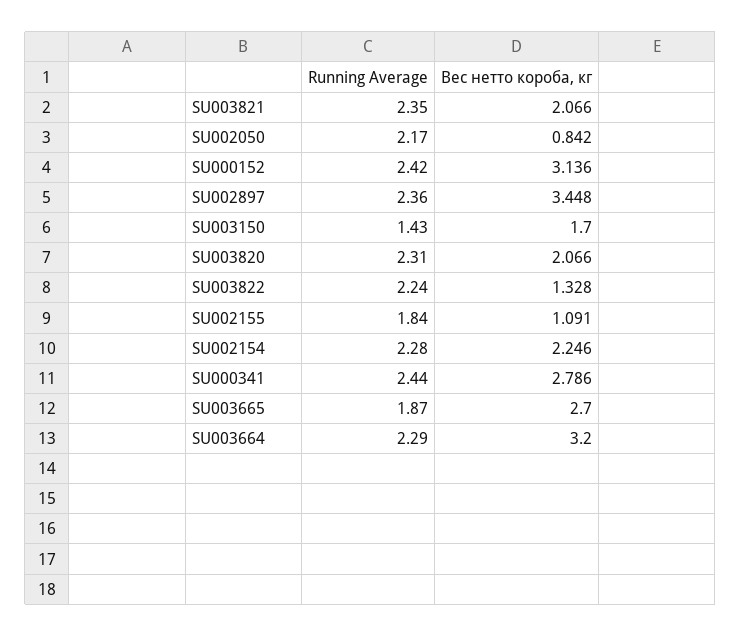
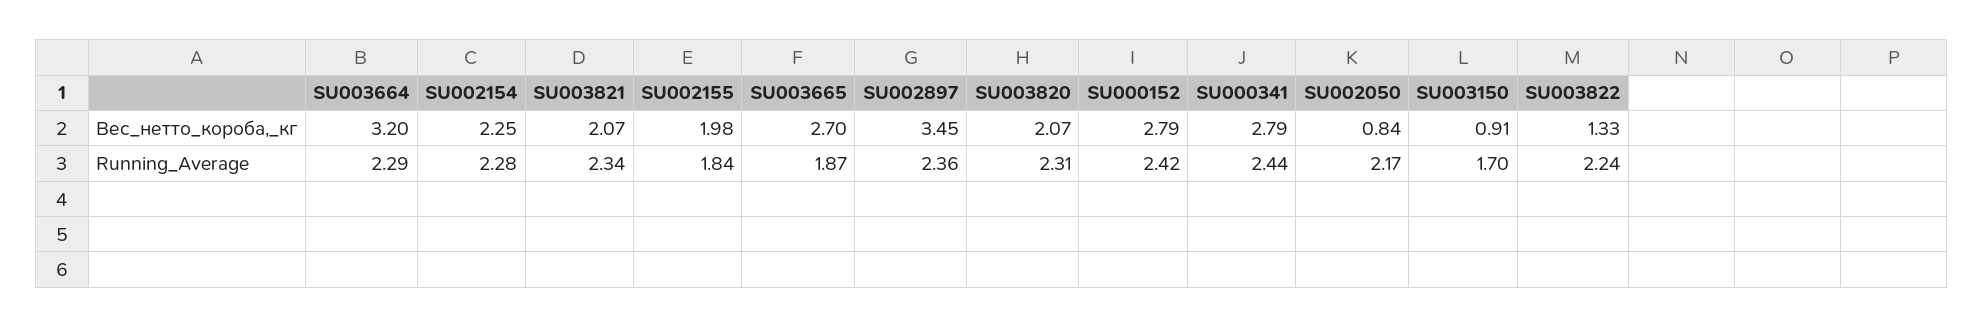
Running Average, SU003821: 2.35 -> 2.34
Вес нетто короба, кг, SU000152: 3.136 -> 2.79
Running Average, SU003150: 1.43 -> 1.7
Вес нетто короба, кг, SU003150: 1.7 -> 0.91
Вес нетто короба, кг, SU002155: 1.091 -> 1.98

